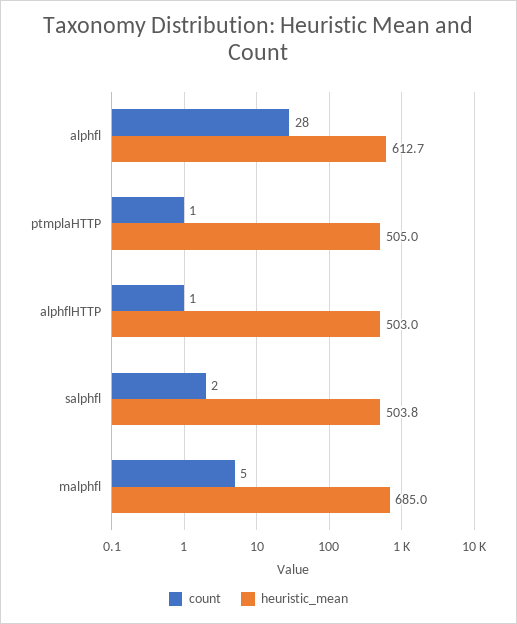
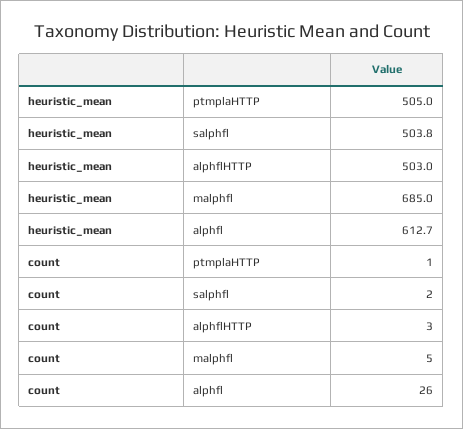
count, alphfl: 28 -> 26
count, alphflHTTP: 1 -> 3

